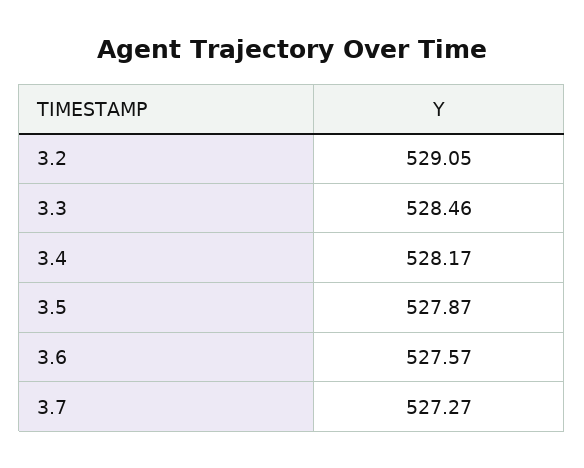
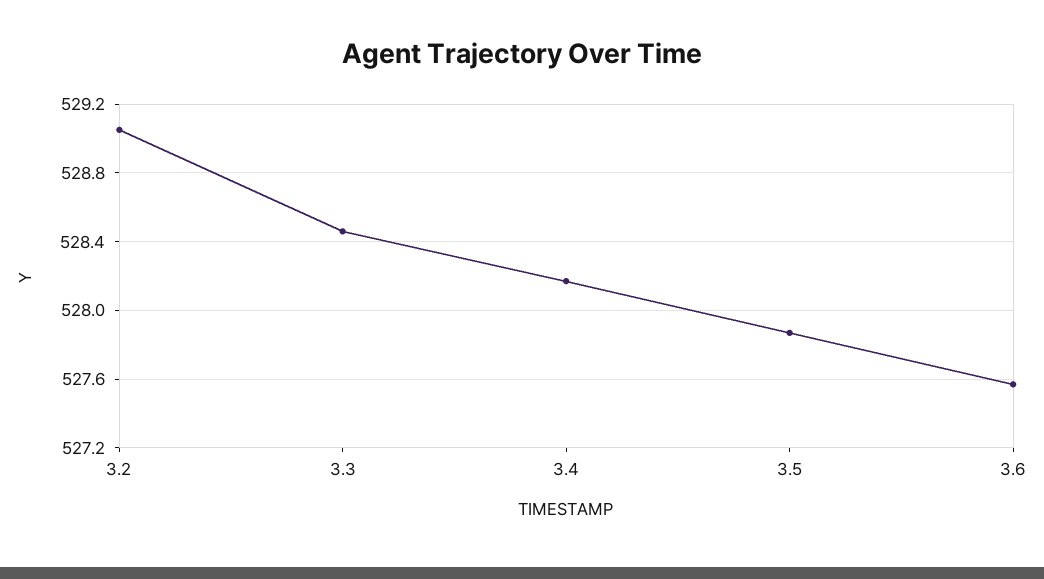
3.7: 527.27 -> none

